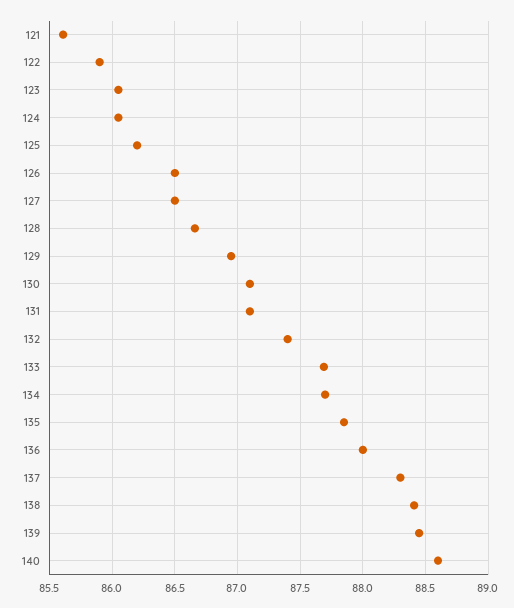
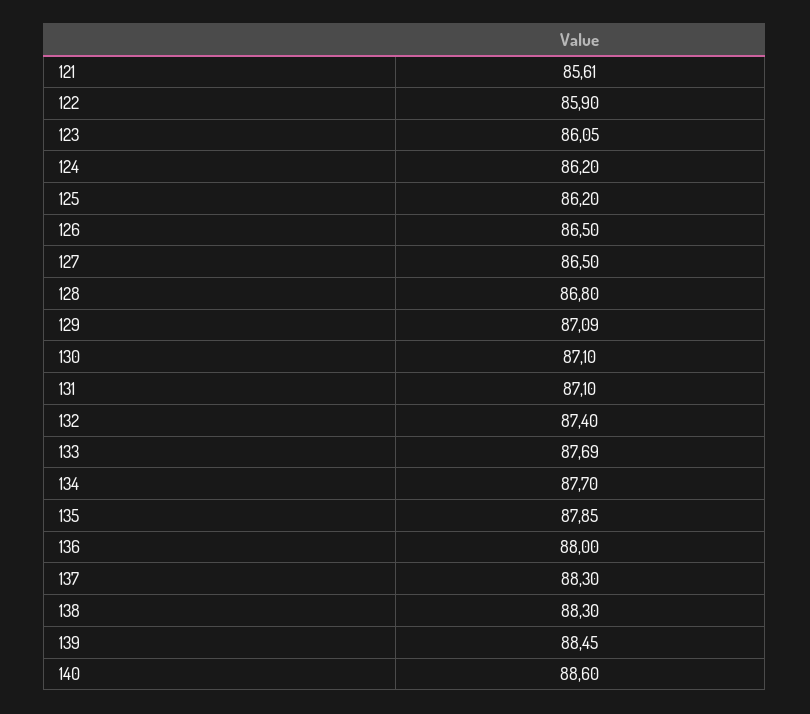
124: 86.05 -> 86.2
128: 86.65 -> 86.8
129: 86.95 -> 87.09
138: 88.4 -> 88.3

